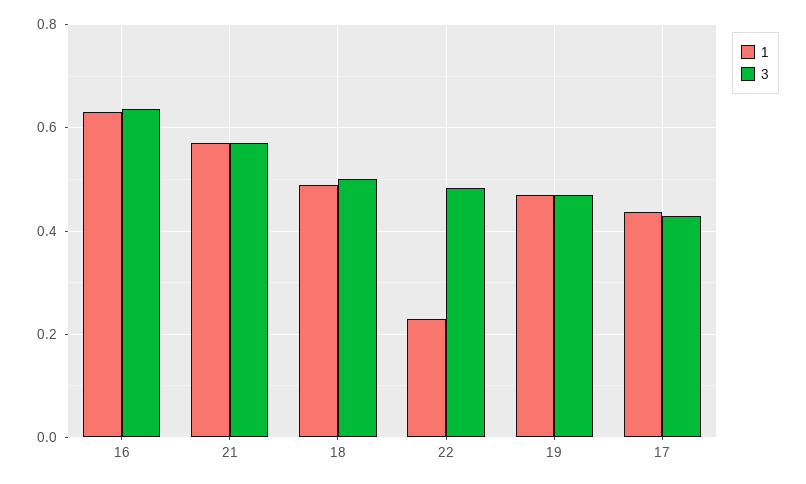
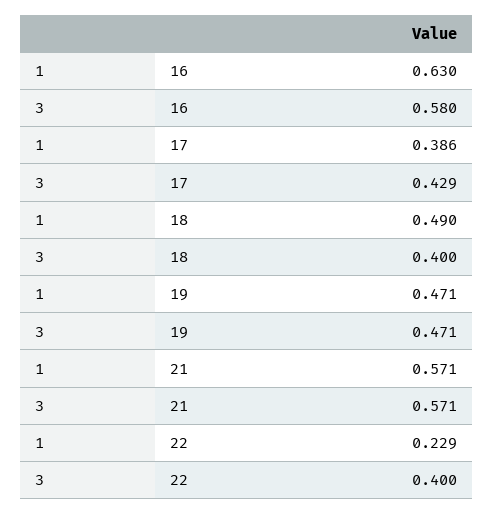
3, 16: 0.64 -> 0.58
3, 18: 0.5 -> 0.4
3, 22: 0.48 -> 0.4
1, 17: 0.44 -> 0.386

